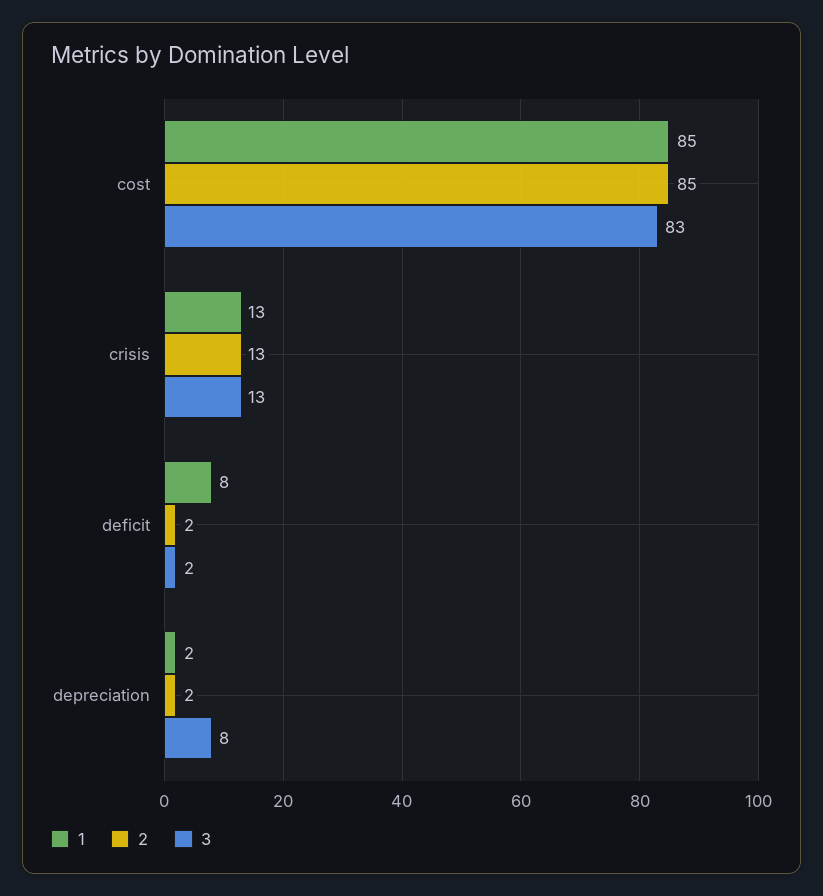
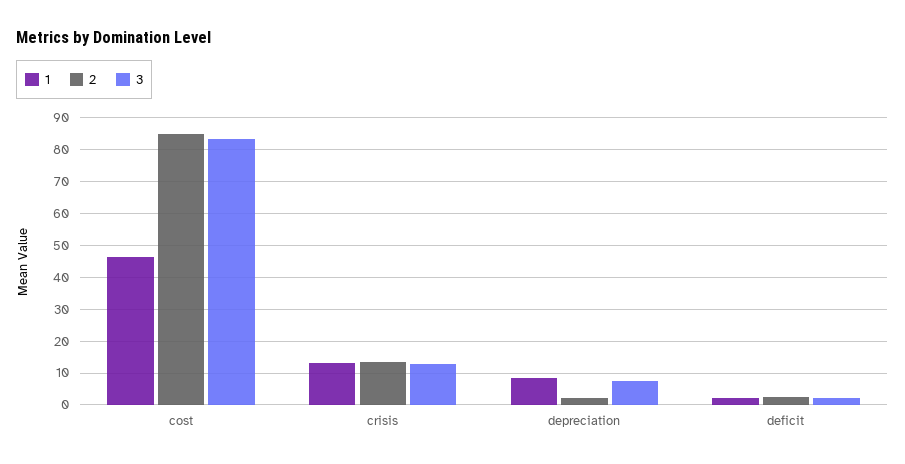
1, cost: 85 -> 46
1, deficit: 8 -> 2
1, depreciation: 2 -> 8

